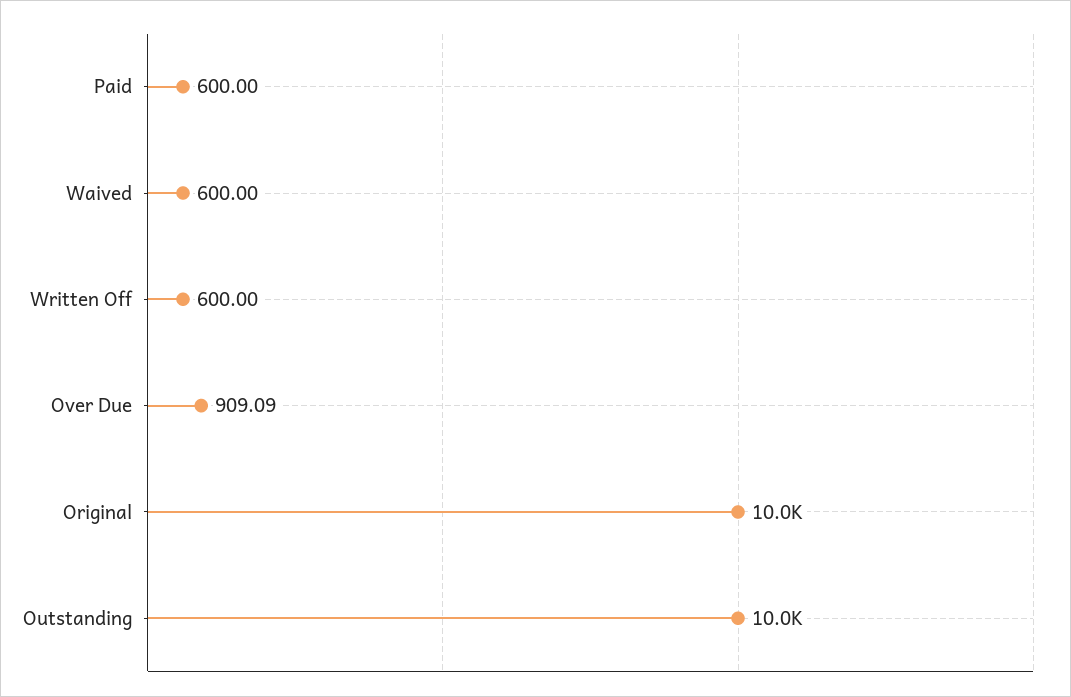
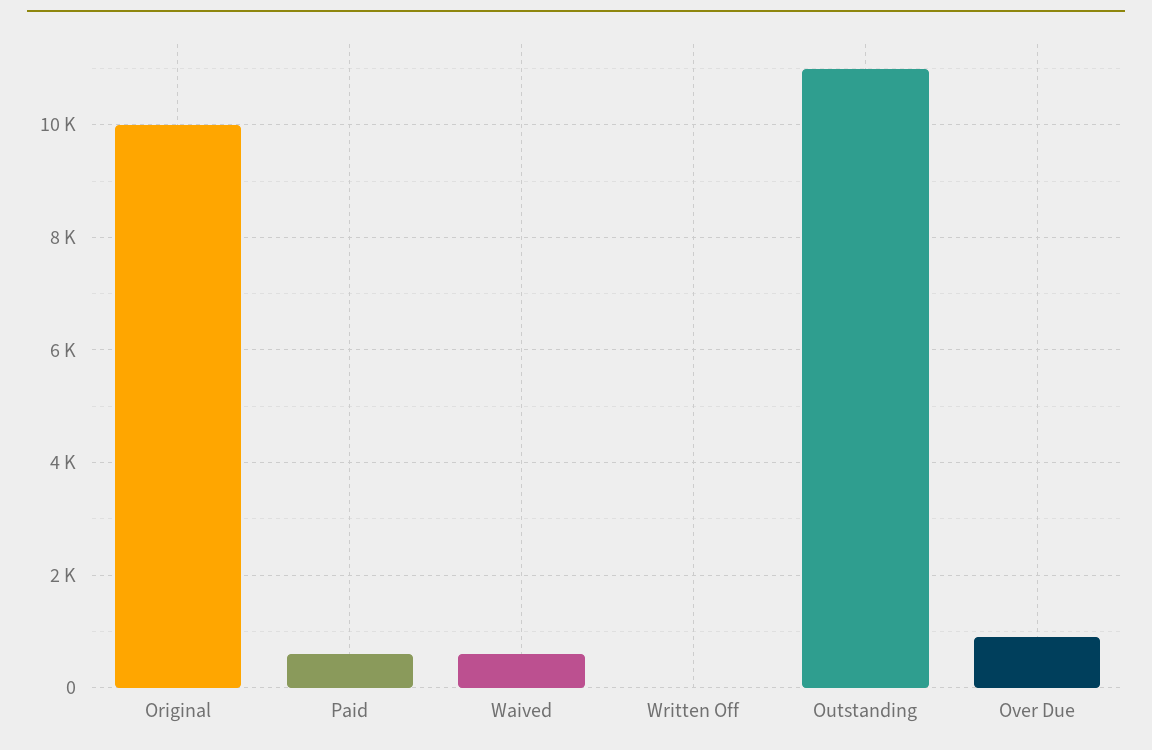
Written Off: 600 -> 0
Outstanding: 10000 -> 11000

